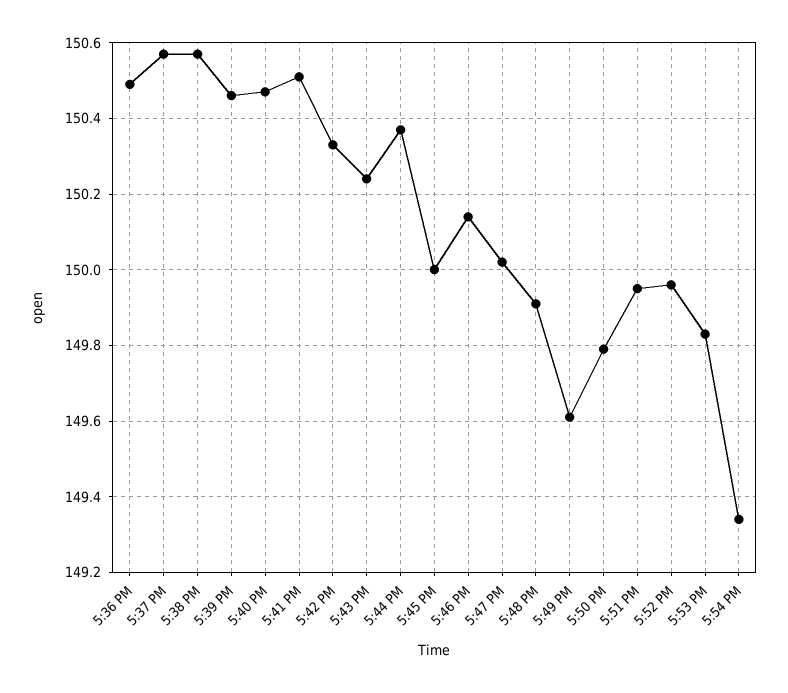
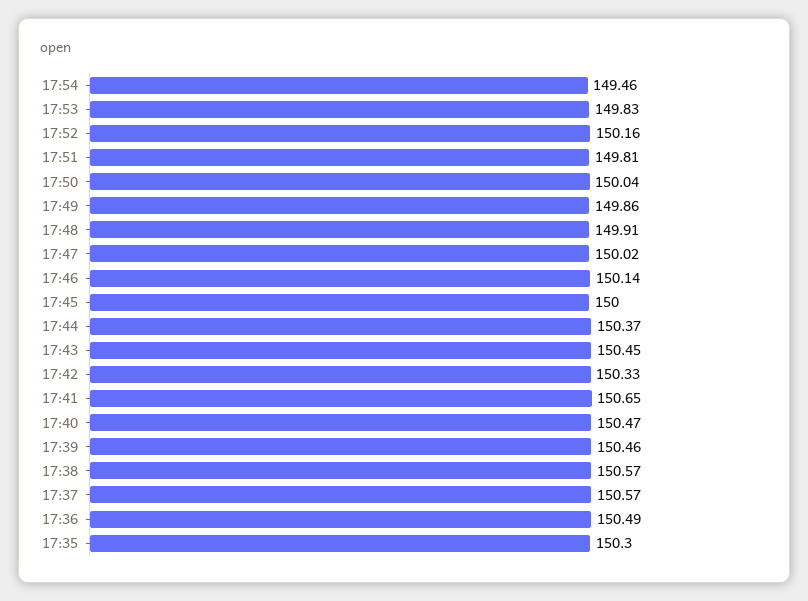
5:41 PM: 150.5 -> 150.65
5:43 PM: 150.25 -> 150.45
5:49 PM: 149.6 -> 149.86
5:50 PM: 149.8 -> 150.04
5:51 PM: 149.95 -> 149.81
5:52 PM: 149.95 -> 150.16
5:54 PM: 149.35 -> 149.46
17:35: none -> 150.3

